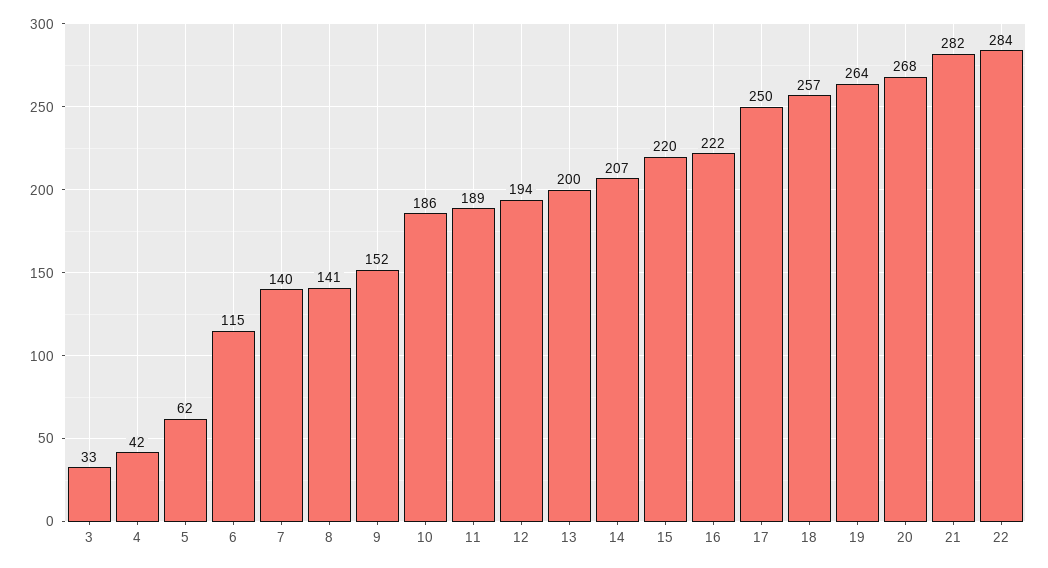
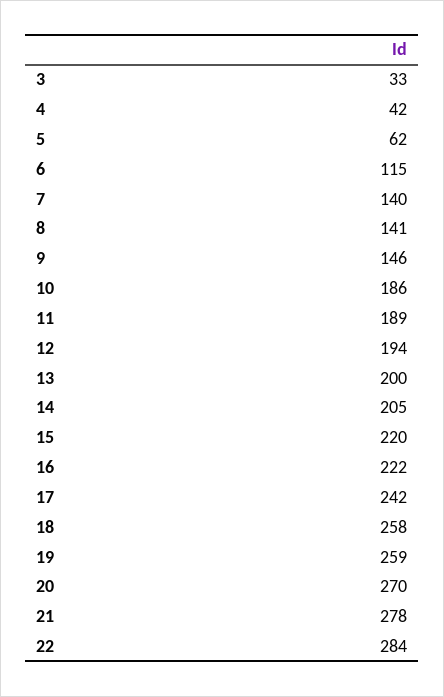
9: 152 -> 146
14: 207 -> 205
17: 250 -> 242
18: 257 -> 258
19: 264 -> 259
20: 268 -> 270
21: 282 -> 278

